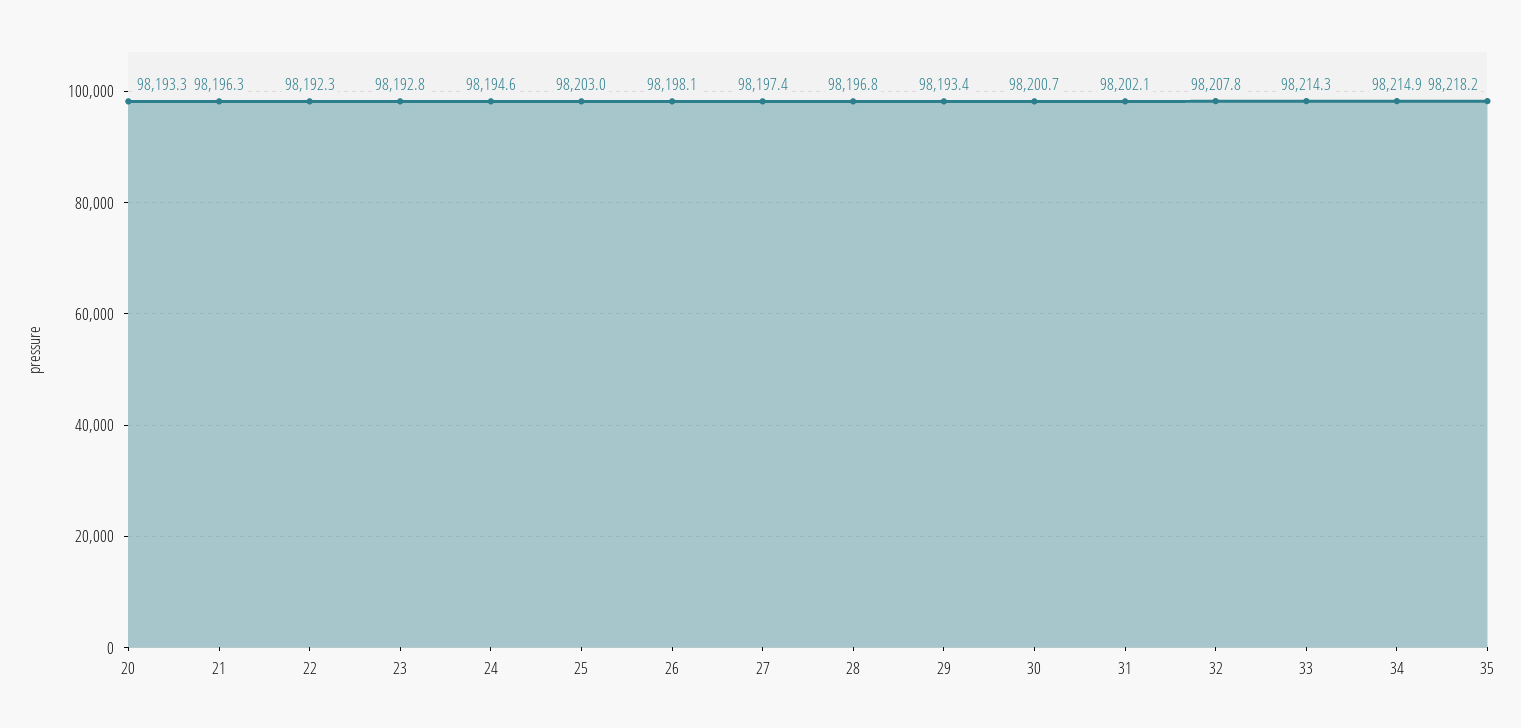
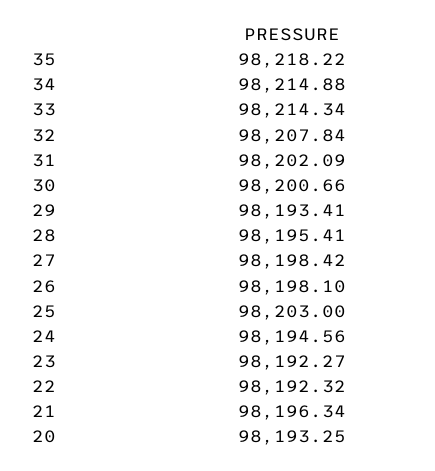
23: 98192.8 -> 98192.27
27: 98197.4 -> 98198.42
28: 98196.8 -> 98195.41

